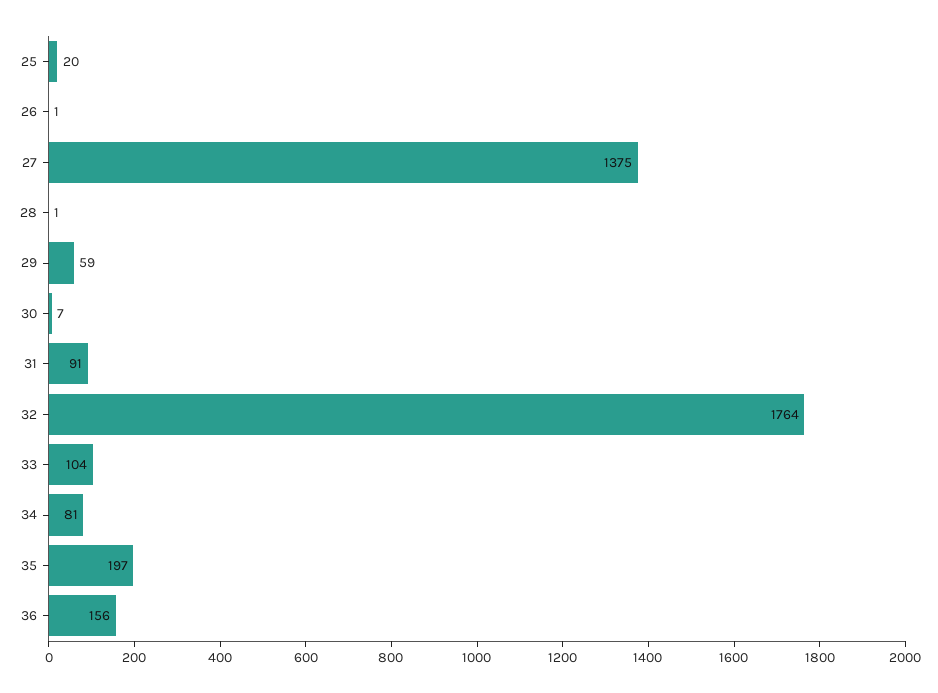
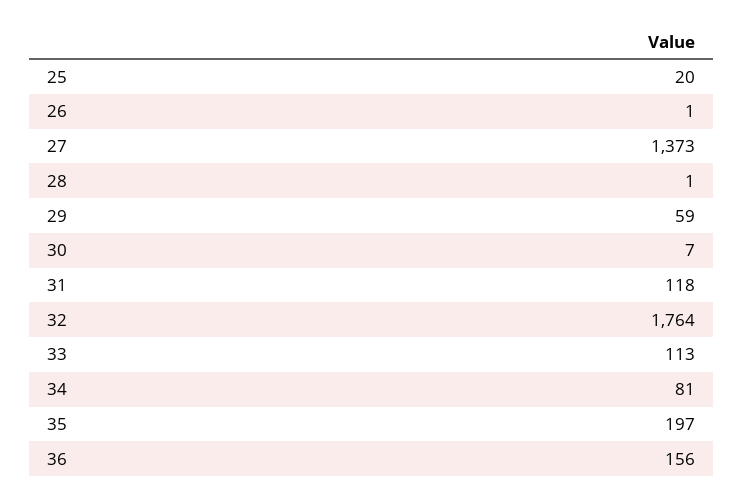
27: 1375 -> 1373
31: 91 -> 118
33: 104 -> 113

